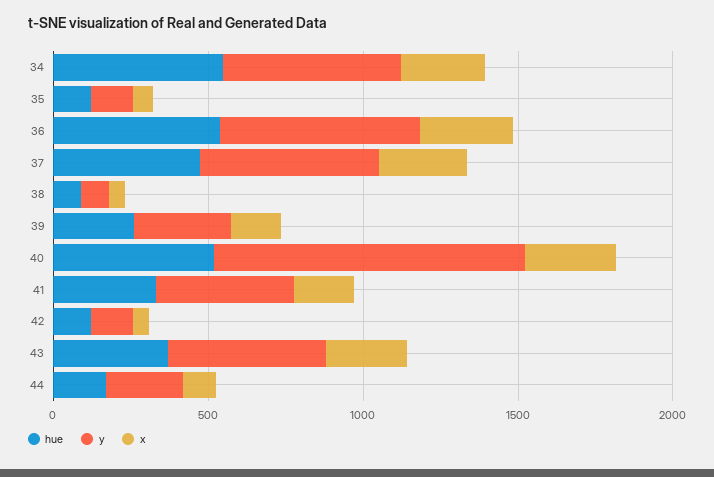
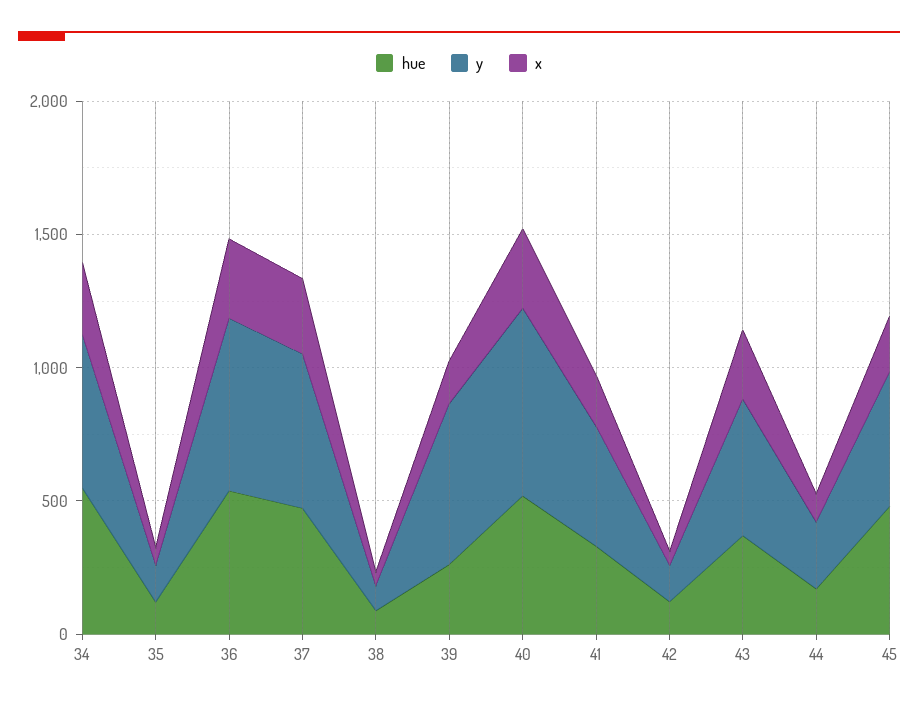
y, 39: 300 -> 600
y, 40: 1000 -> 700
hue, 45: none -> 500
y, 45: none -> 500
x, 45: none -> 200

